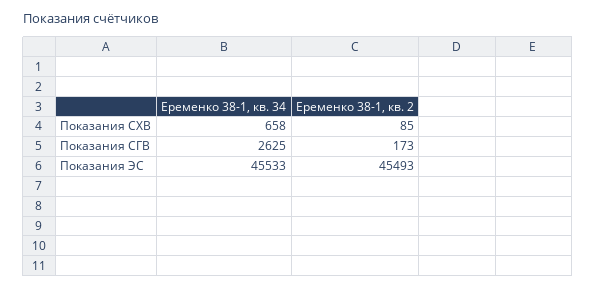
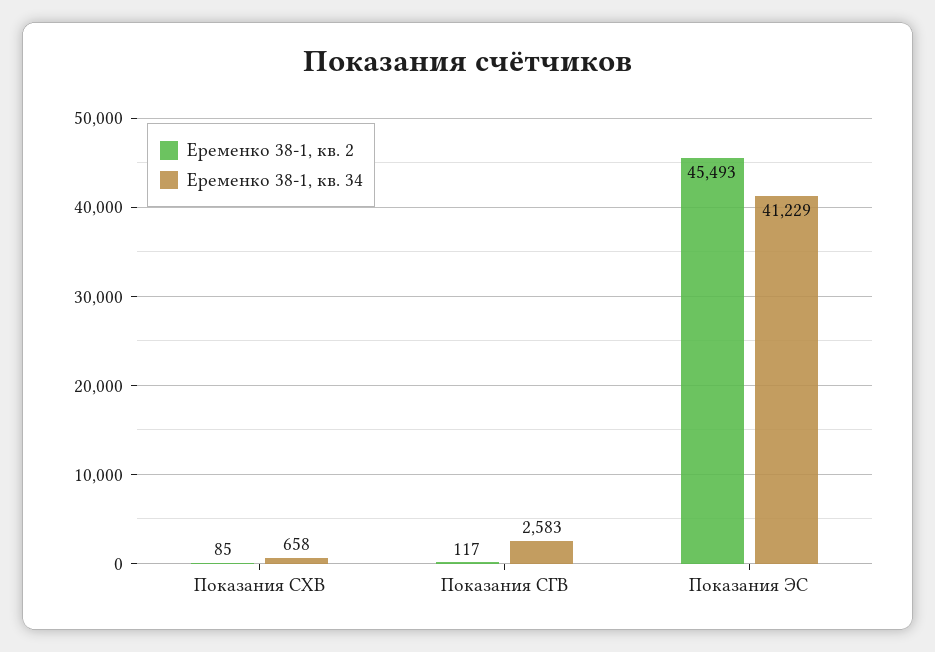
Еременко 38-1, кв. 34, Показания СГВ: 2625 -> 2583
Еременко 38-1, кв. 2, Показания СГВ: 173 -> 117
Еременко 38-1, кв. 34, Показания ЭС: 45533 -> 41229

